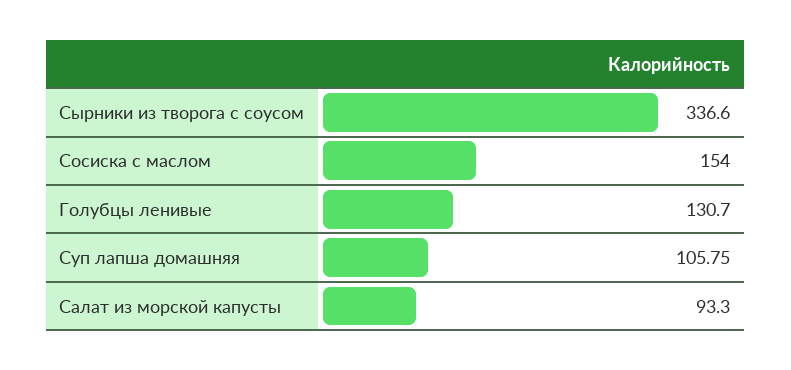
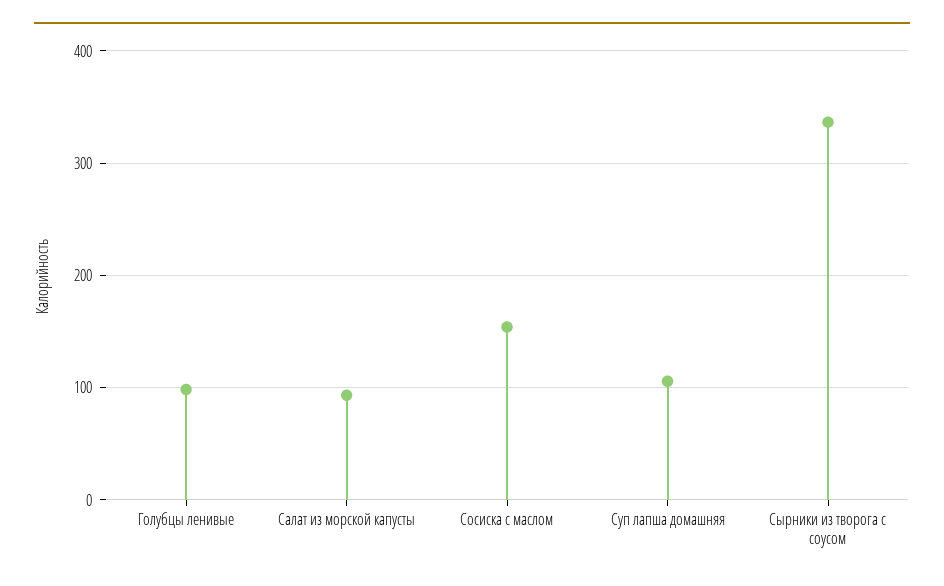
Голубцы ленивые: 130.7 -> 100

